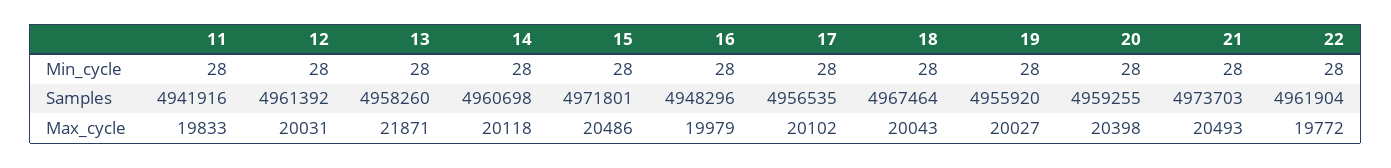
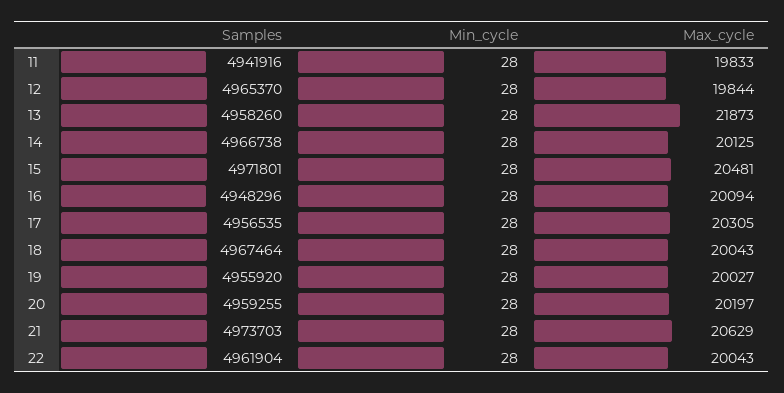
12, Samples: 4961392 -> 4965370
14, Samples: 4960698 -> 4966738
12, Max_cycle: 20031 -> 19844
13, Max_cycle: 21871 -> 21873
14, Max_cycle: 20118 -> 20125
15, Max_cycle: 20486 -> 20481
16, Max_cycle: 19979 -> 20094
17, Max_cycle: 20102 -> 20305
20, Max_cycle: 20398 -> 20197
21, Max_cycle: 20493 -> 20629
22, Max_cycle: 19772 -> 20043

